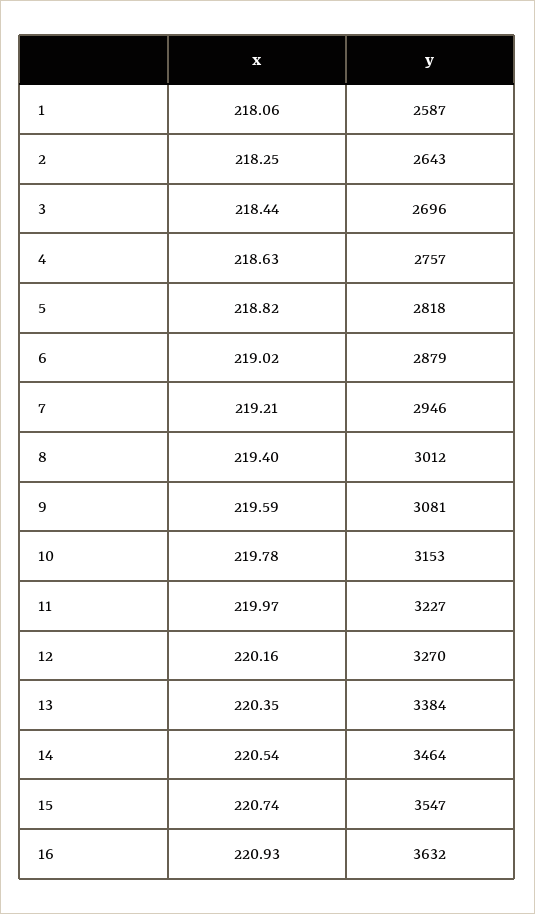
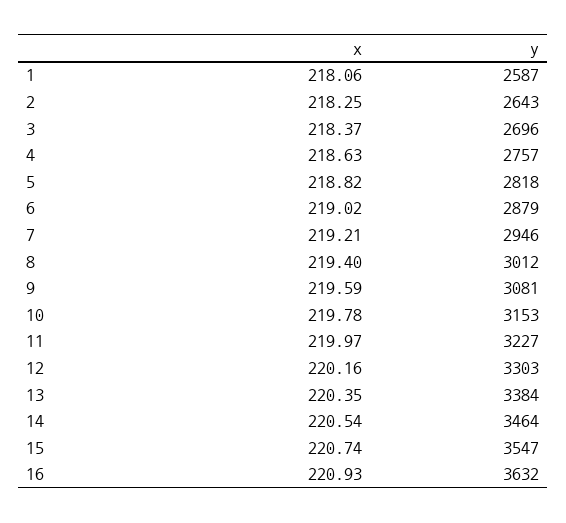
x, 3: 218.44 -> 218.37
y, 12: 3270 -> 3303

